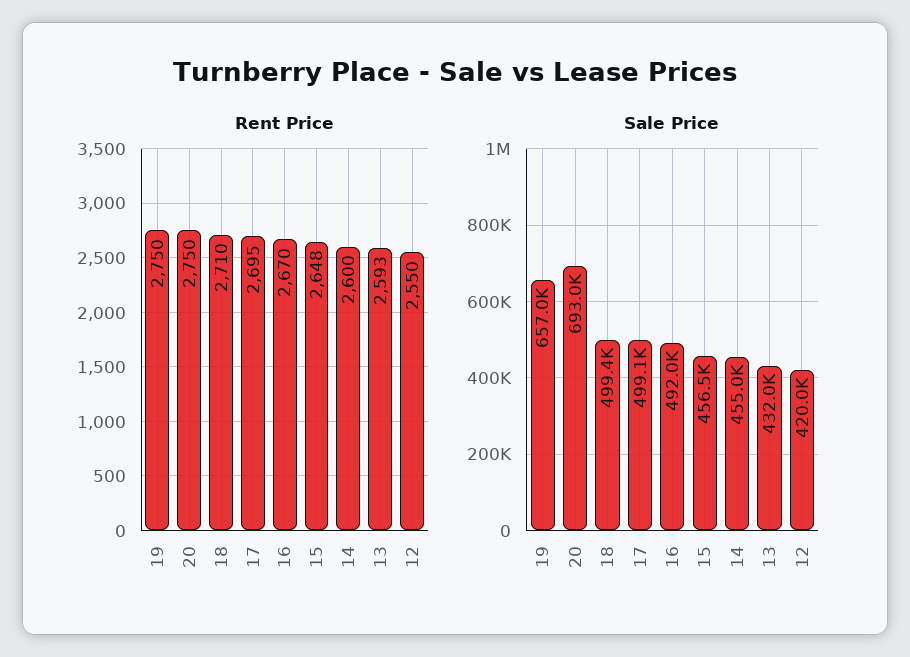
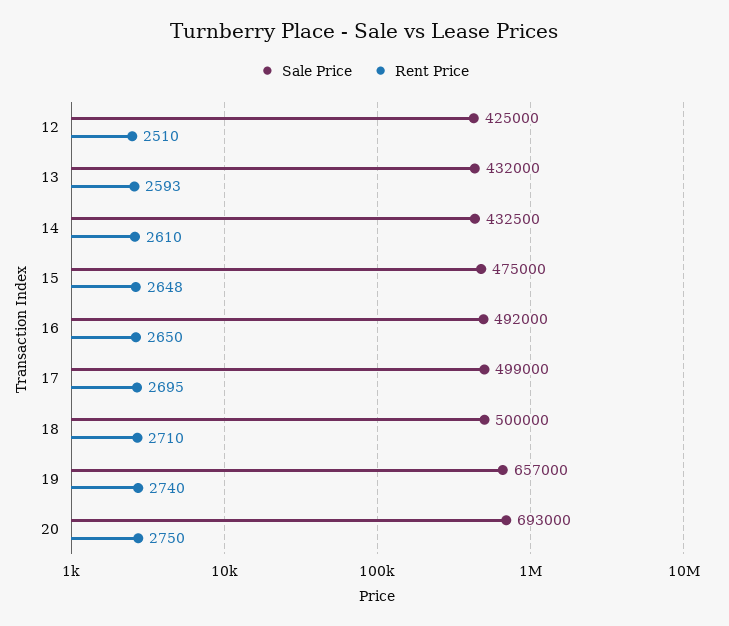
Rent Price, 19: 2750 -> 2740
Rent Price, 16: 2670 -> 2650
Rent Price, 14: 2600 -> 2610
Rent Price, 12: 2550 -> 2510
Sale Price, 18: 499400 -> 500000
Sale Price, 17: 499100 -> 499000
Sale Price, 15: 456500 -> 475000
Sale Price, 14: 455000 -> 432500
Sale Price, 12: 420000 -> 425000

